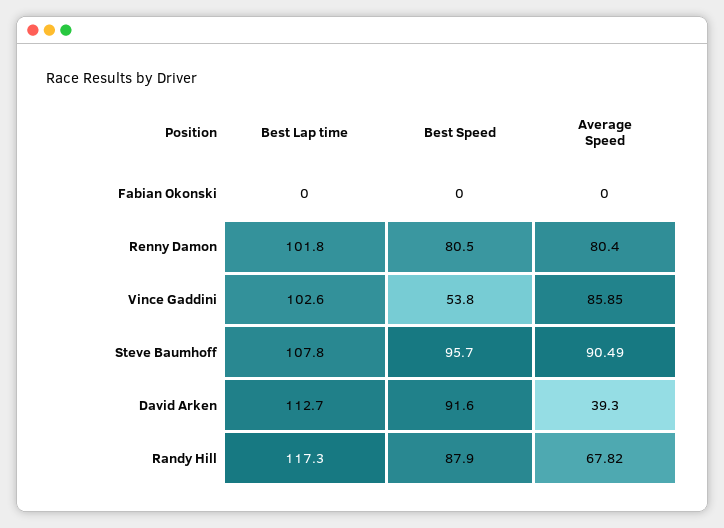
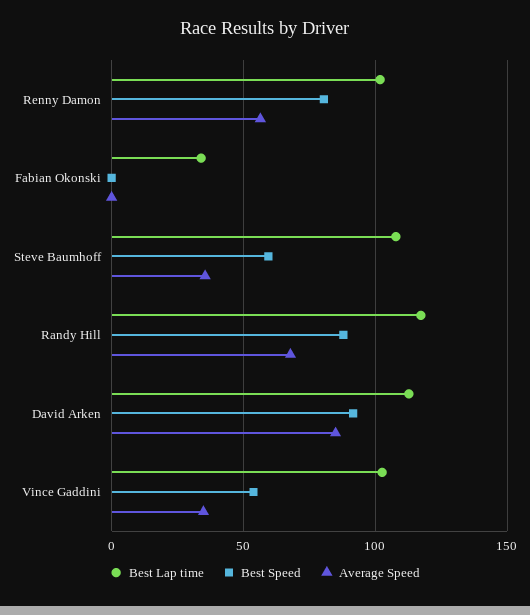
Best Lap time, Fabian Okonski: 0 -> 35
Average Speed, Renny Damon: 80.4 -> 55
Average Speed, Vince Gaddini: 85.85 -> 35
Best Speed, Steve Baumhoff: 95.7 -> 60
Average Speed, Steve Baumhoff: 90.49 -> 35
Average Speed, David Arken: 39.3 -> 85

